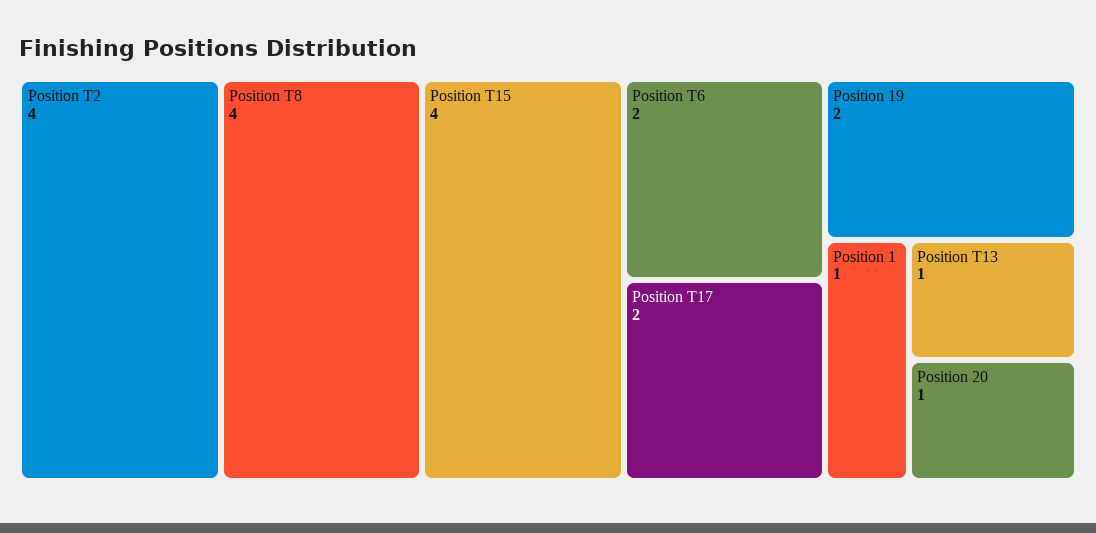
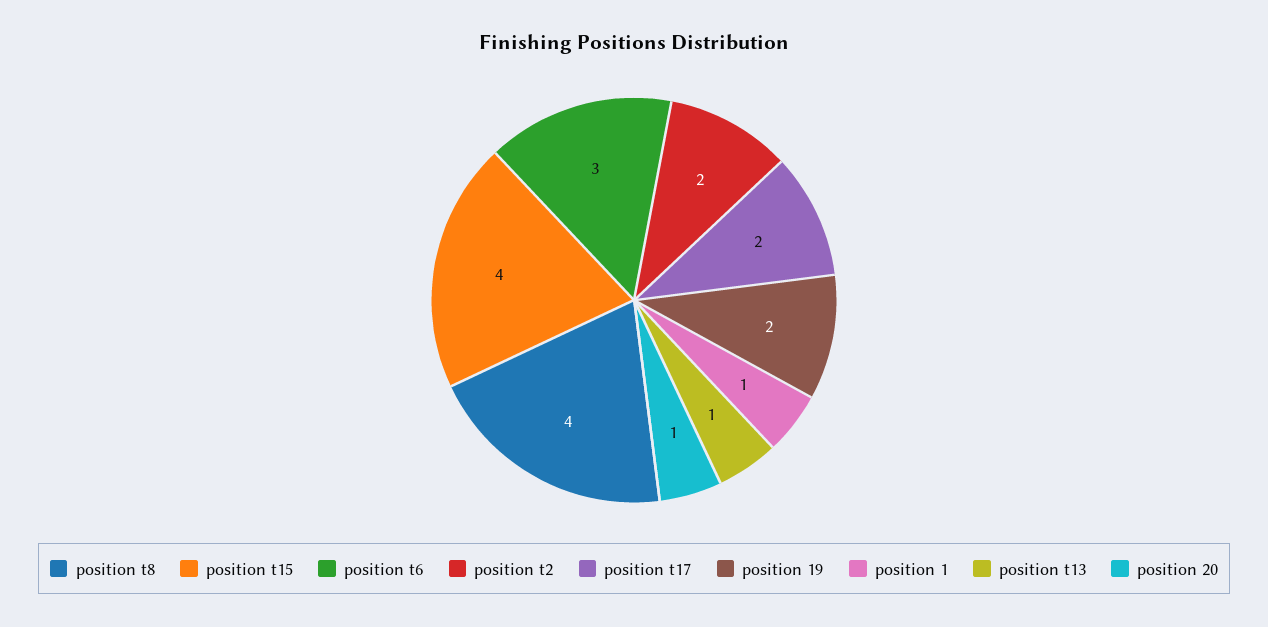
Position T2: 4 -> 2
Position T6: 2 -> 3

